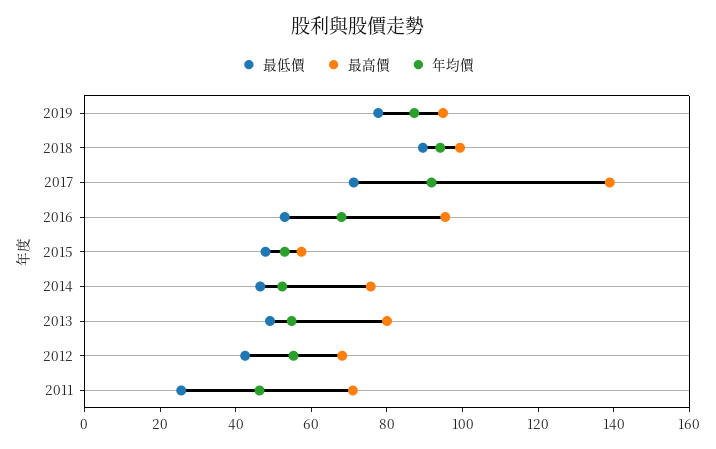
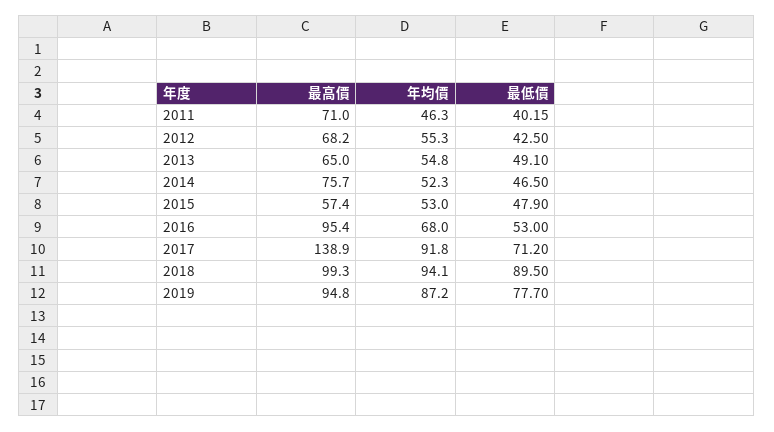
最高價, 2013: 80 -> 65
最低價, 2011: 25 -> 40.15

